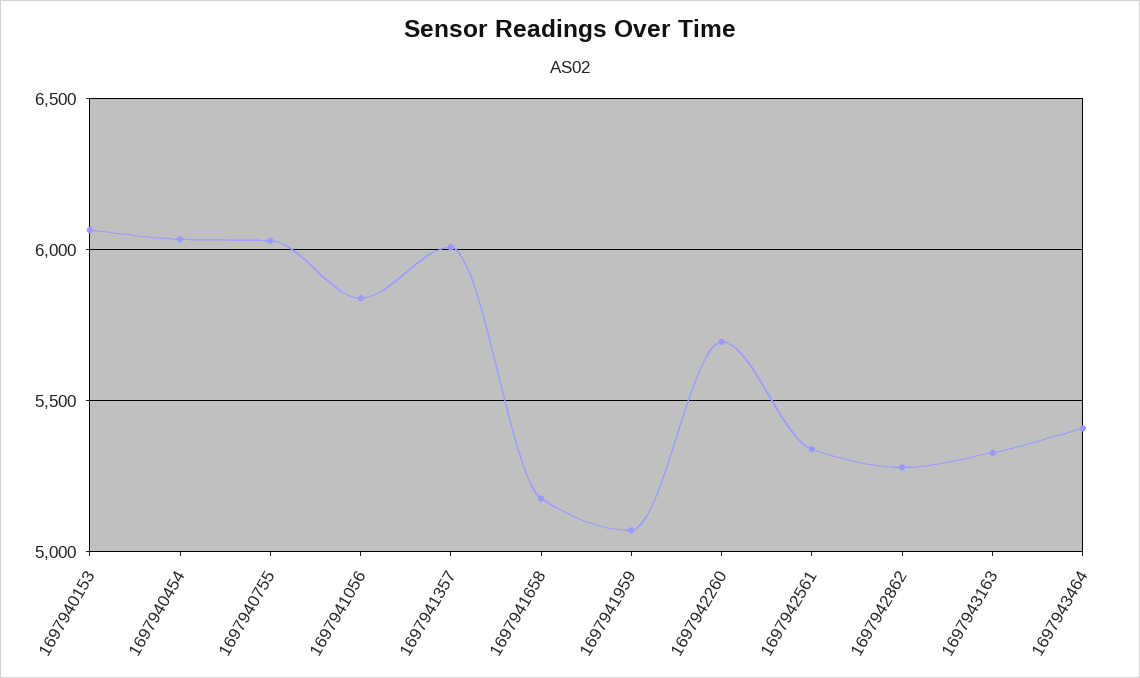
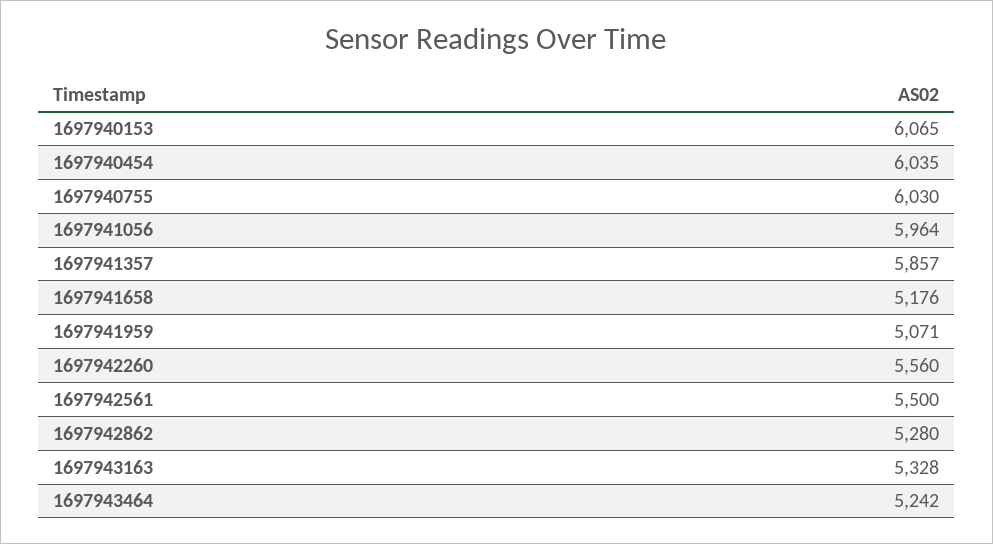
1697941056: 5850 -> 5964
1697941357: 6000 -> 5857
1697942260: 5700 -> 5560
1697942561: 5350 -> 5500
1697943464: 5400 -> 5242

